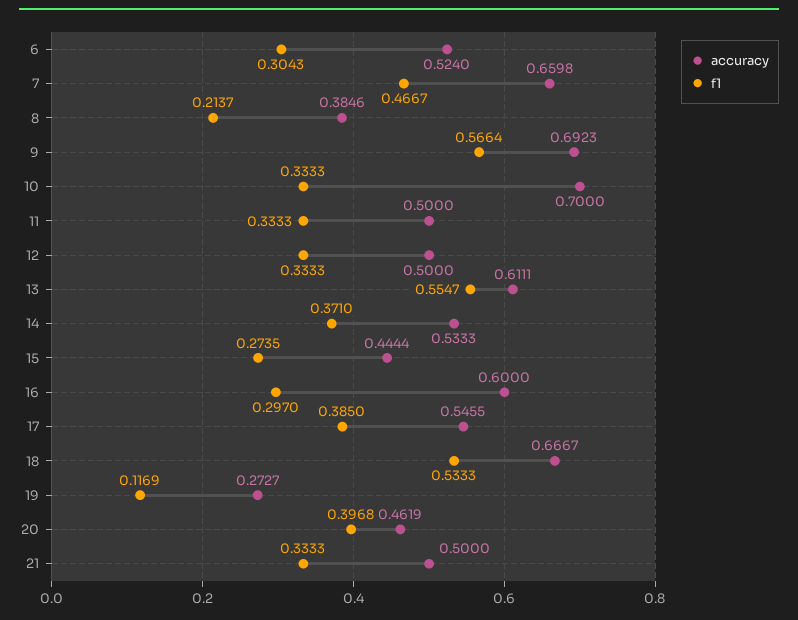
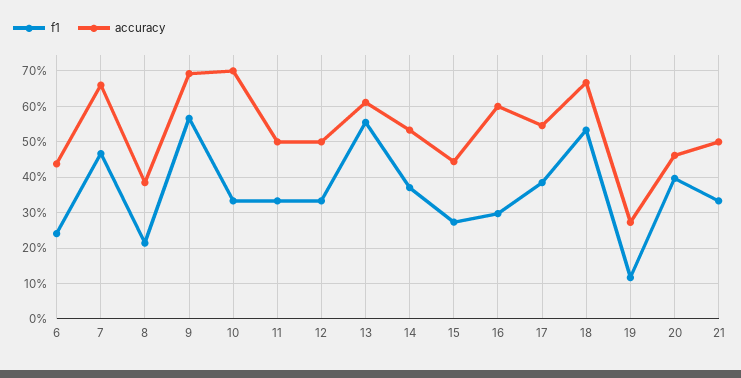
accuracy, 6: 0.524 -> 0.44
f1, 6: 0.3043 -> 0.24

